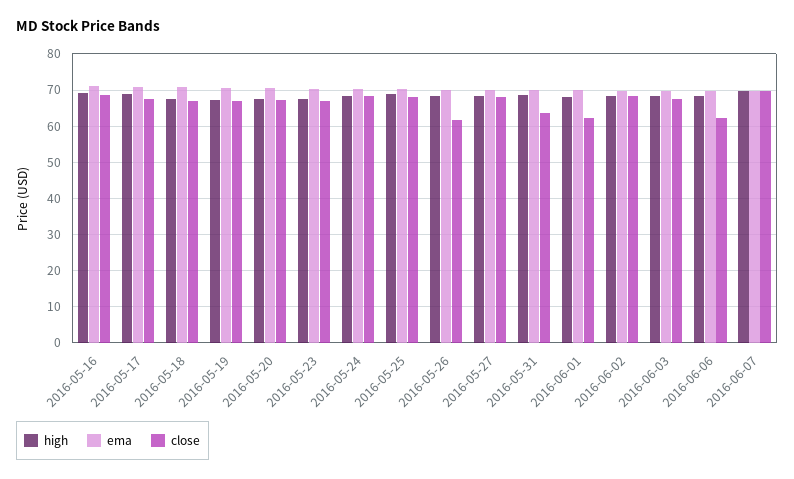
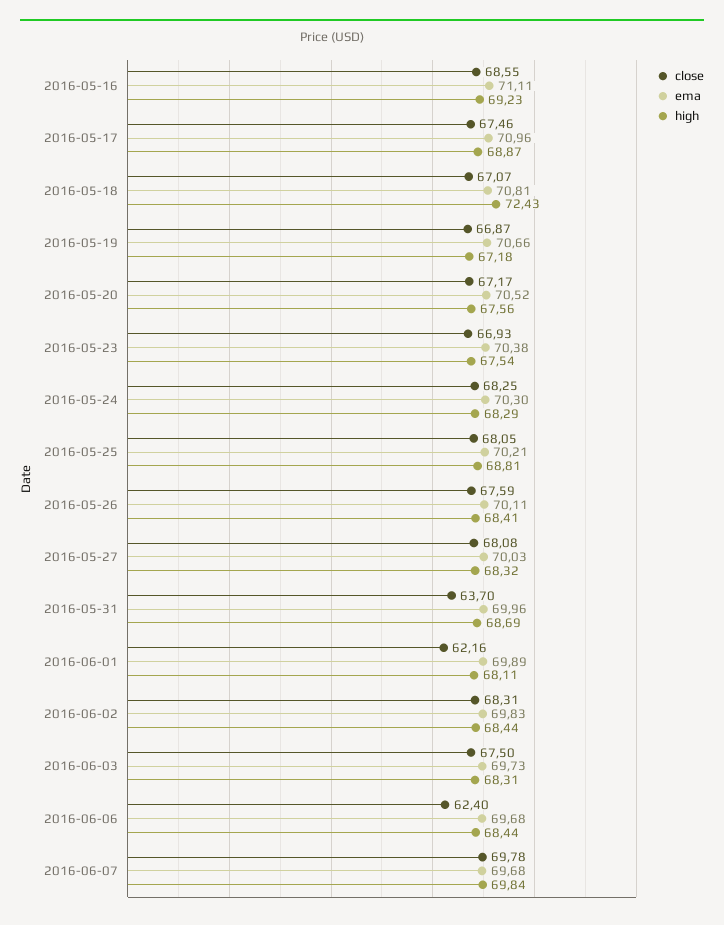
high, 2016-05-18: 68 -> 72.43
close, 2016-05-26: 62 -> 67.59

